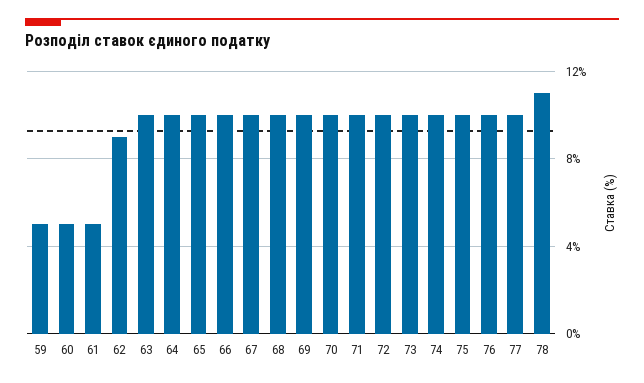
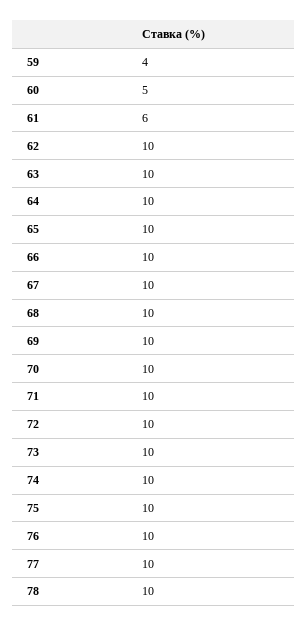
59: 5 -> 4
61: 5 -> 6
62: 9 -> 10
78: 11 -> 10

